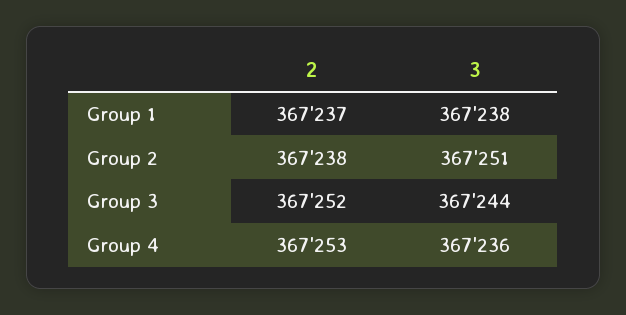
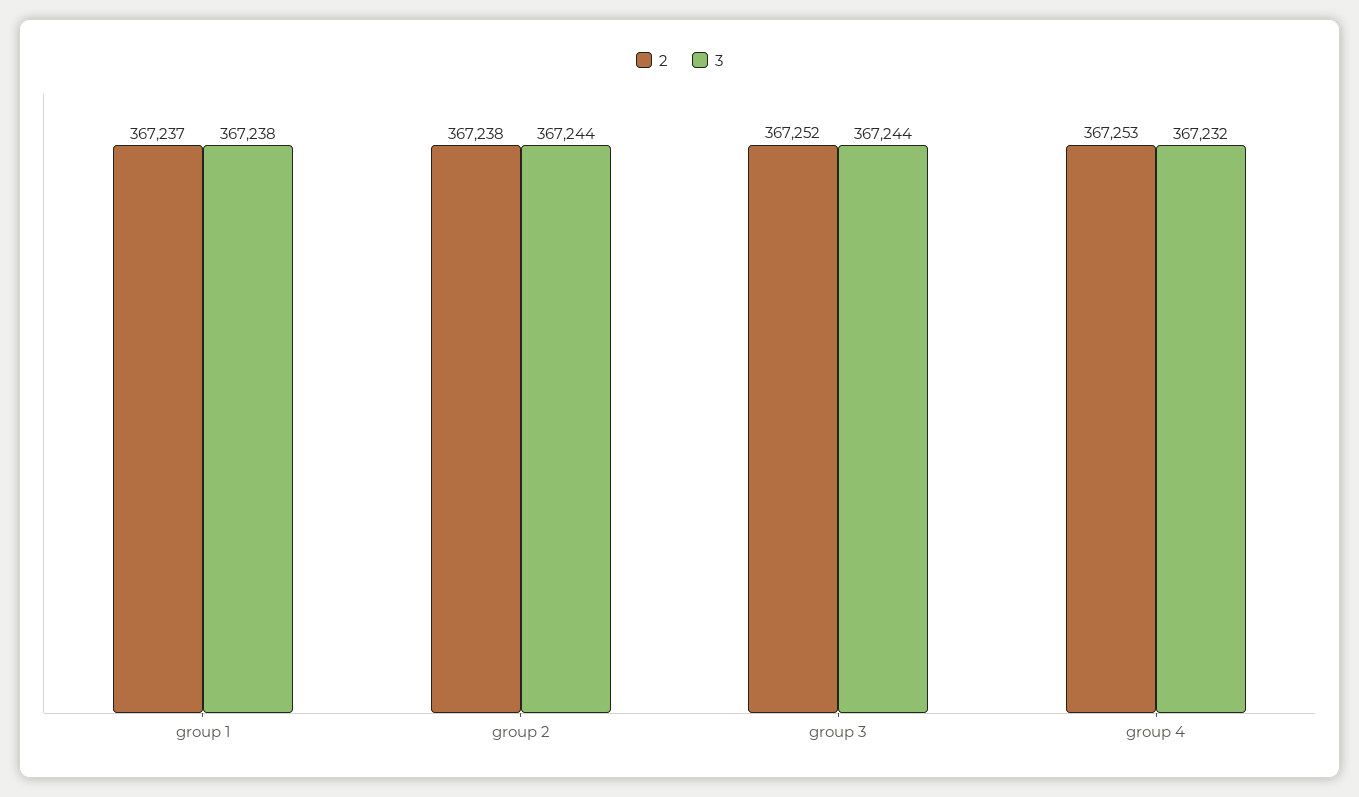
3, Group 2: 367251 -> 367244
3, Group 4: 367236 -> 367232

